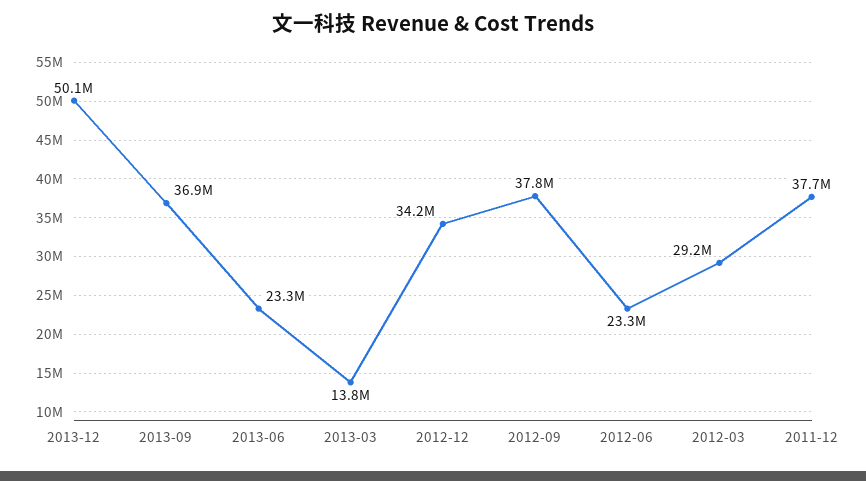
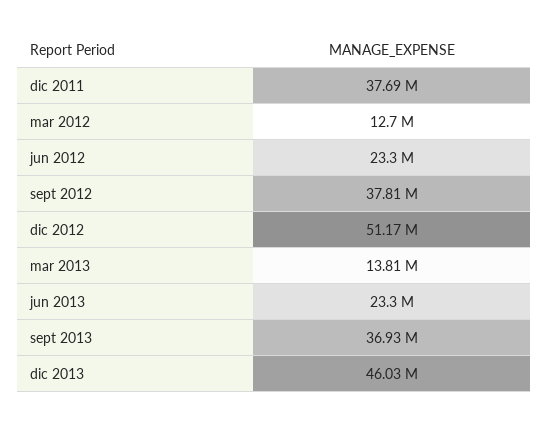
2013-12: 50100000 -> 46030000
2012-12: 34200000 -> 51170000
2012-03: 29200000 -> 12700000

